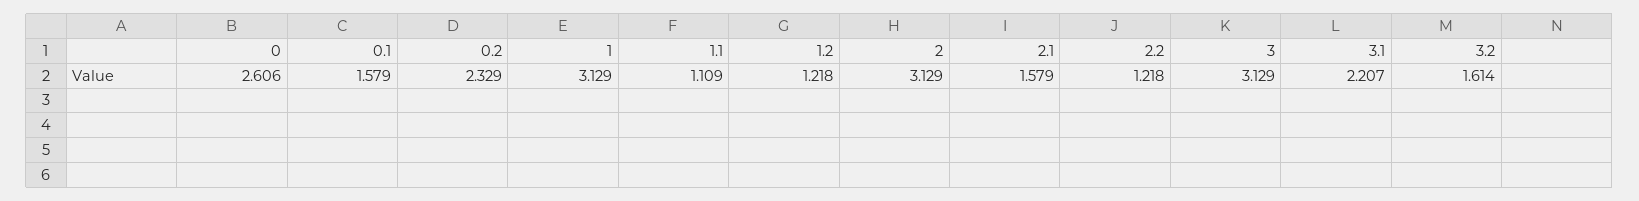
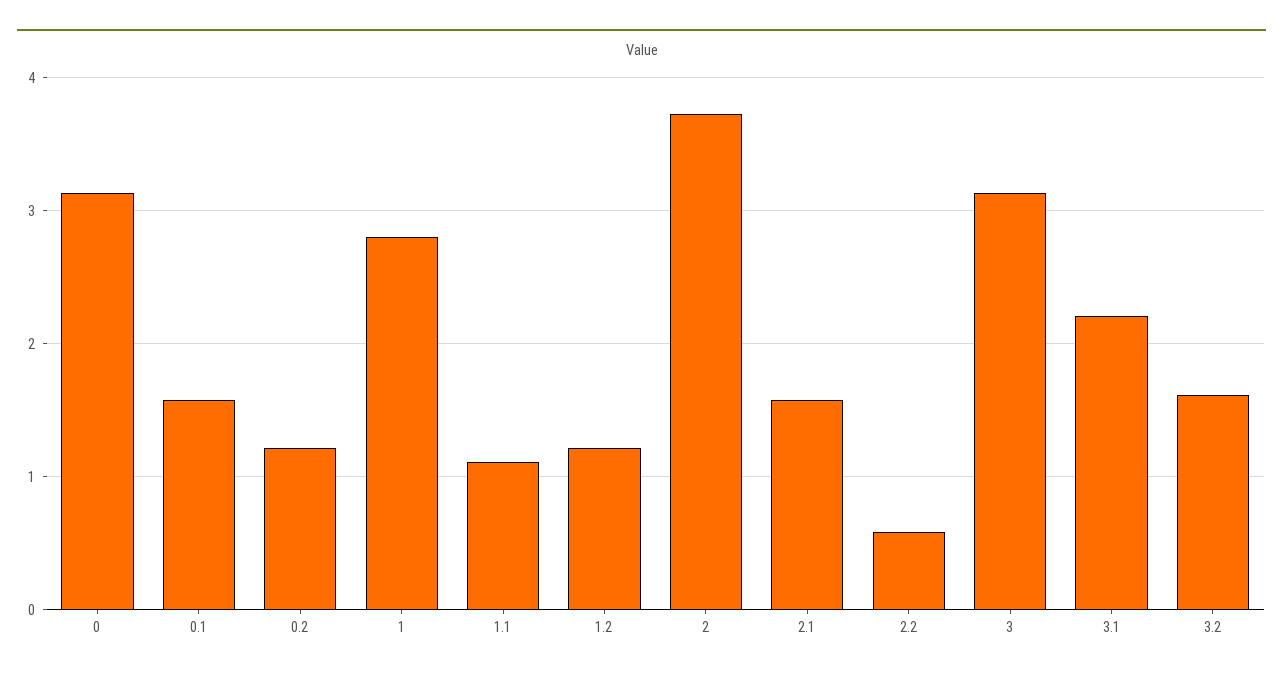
0: 2.606 -> 3.1
0.2: 2.329 -> 1.2
1: 3.129 -> 2.8
2: 3.129 -> 3.7
2.2: 1.218 -> 0.6

